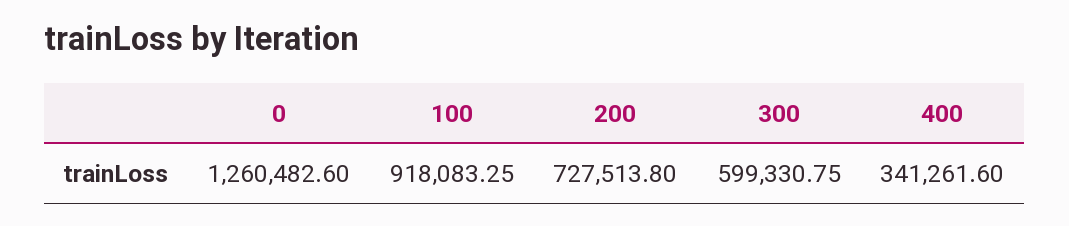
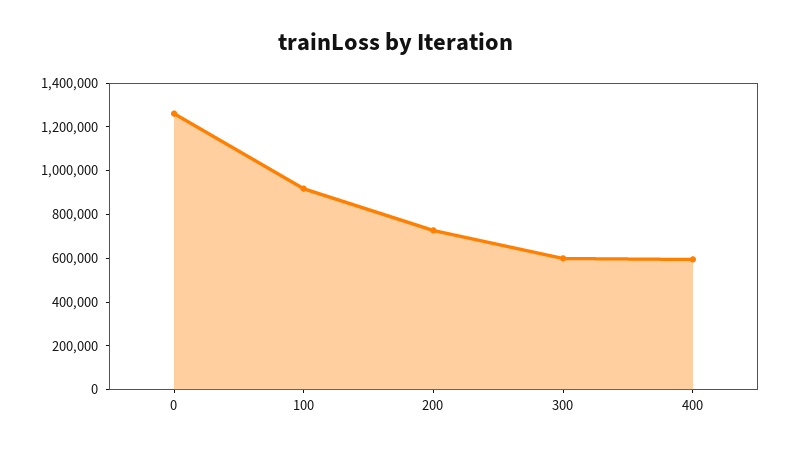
400: 341261.6 -> 600000

